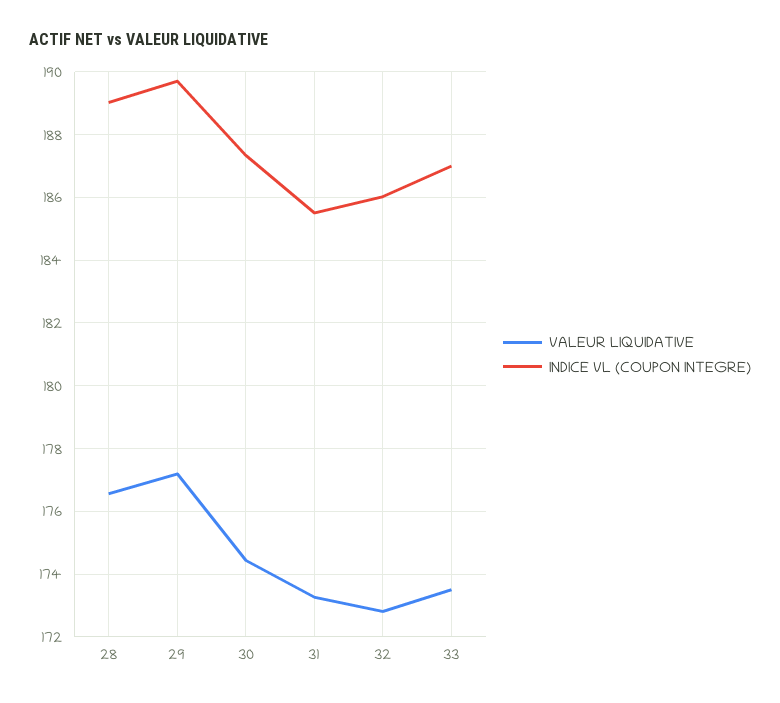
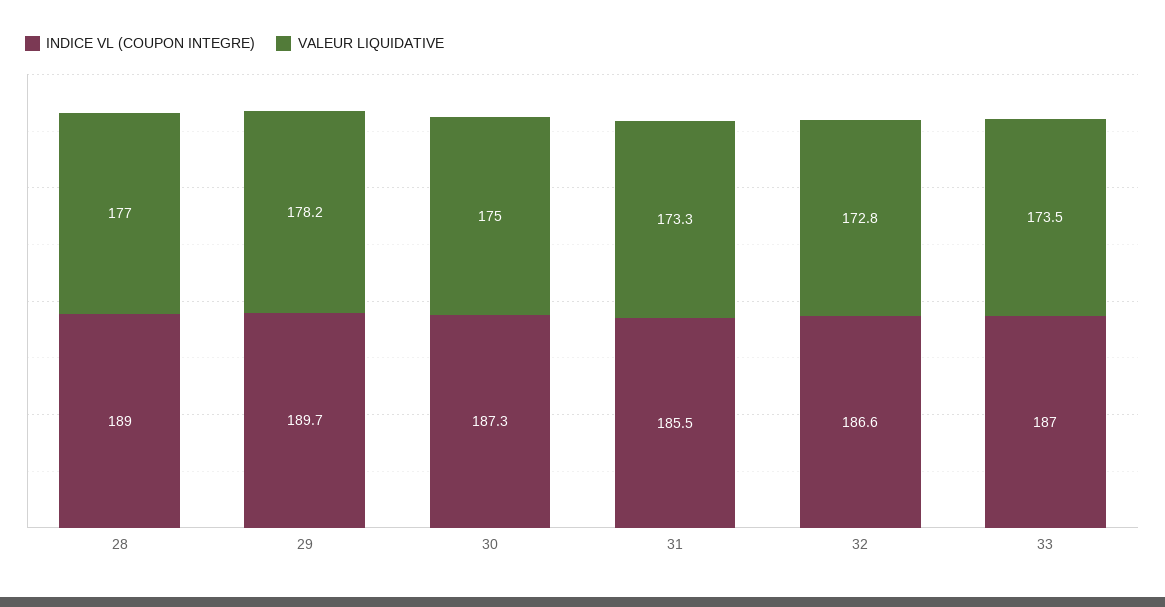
VALEUR LIQUIDATIVE, 28: 176.6 -> 177
VALEUR LIQUIDATIVE, 29: 177.2 -> 178.2
VALEUR LIQUIDATIVE, 30: 174.4 -> 175
INDICE VL (COUPON INTEGRE), 32: 186 -> 186.6

